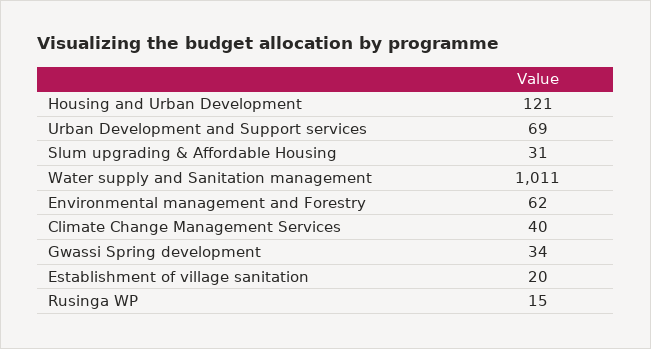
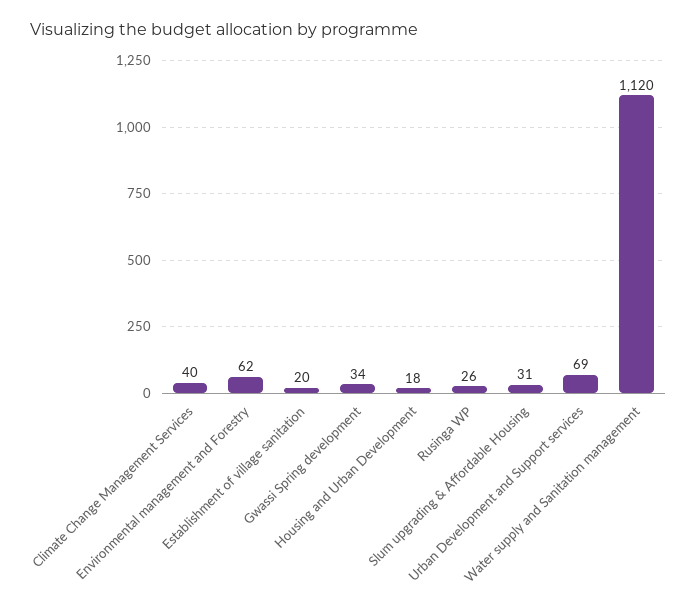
Housing and Urban Development: 121 -> 18
Water supply and Sanitation management: 1011 -> 1120
Rusinga WP: 15 -> 26

